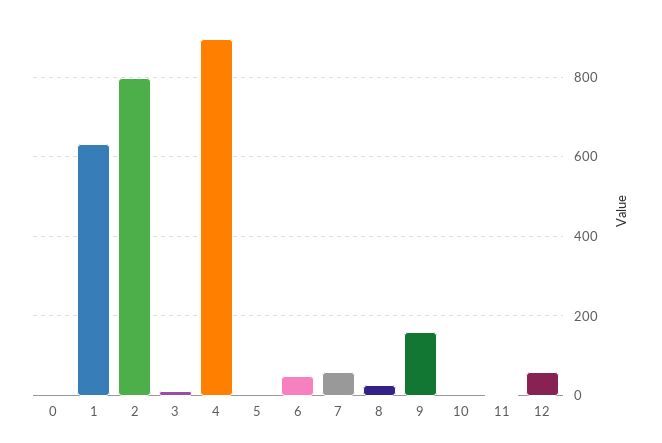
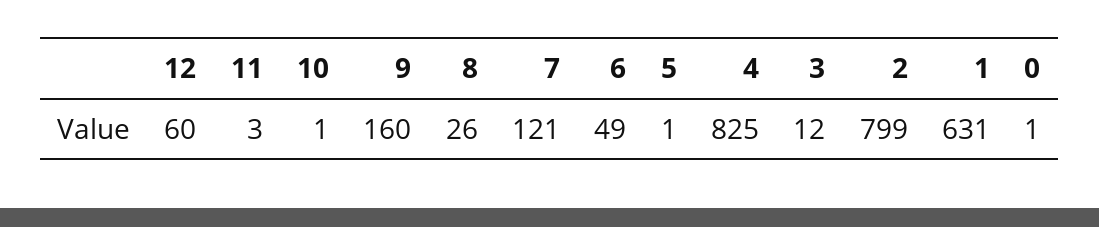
4: 900 -> 825
7: 60 -> 121

